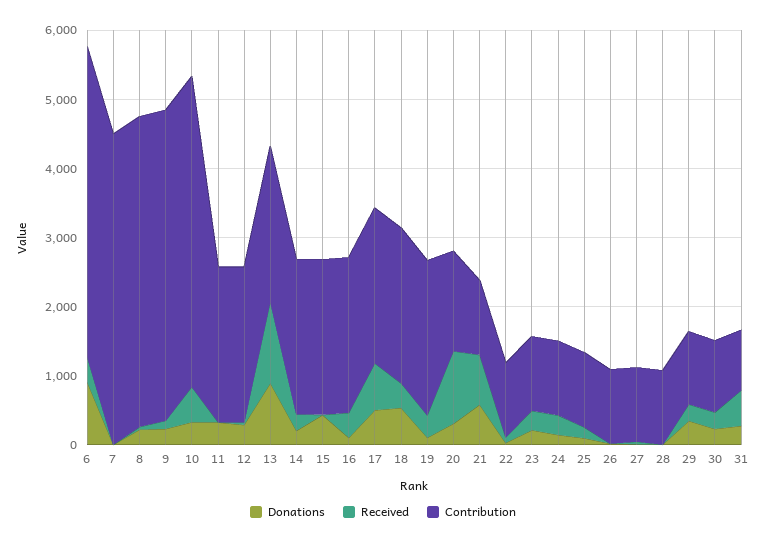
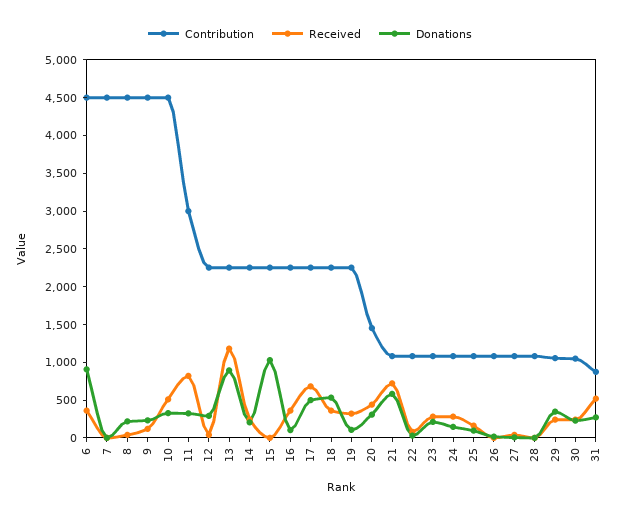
Received, 11: 0 -> 750
Contribution, 11: 2200 -> 3000
Donations, 15: 400 -> 1000
Received, 20: 1000 -> 500

